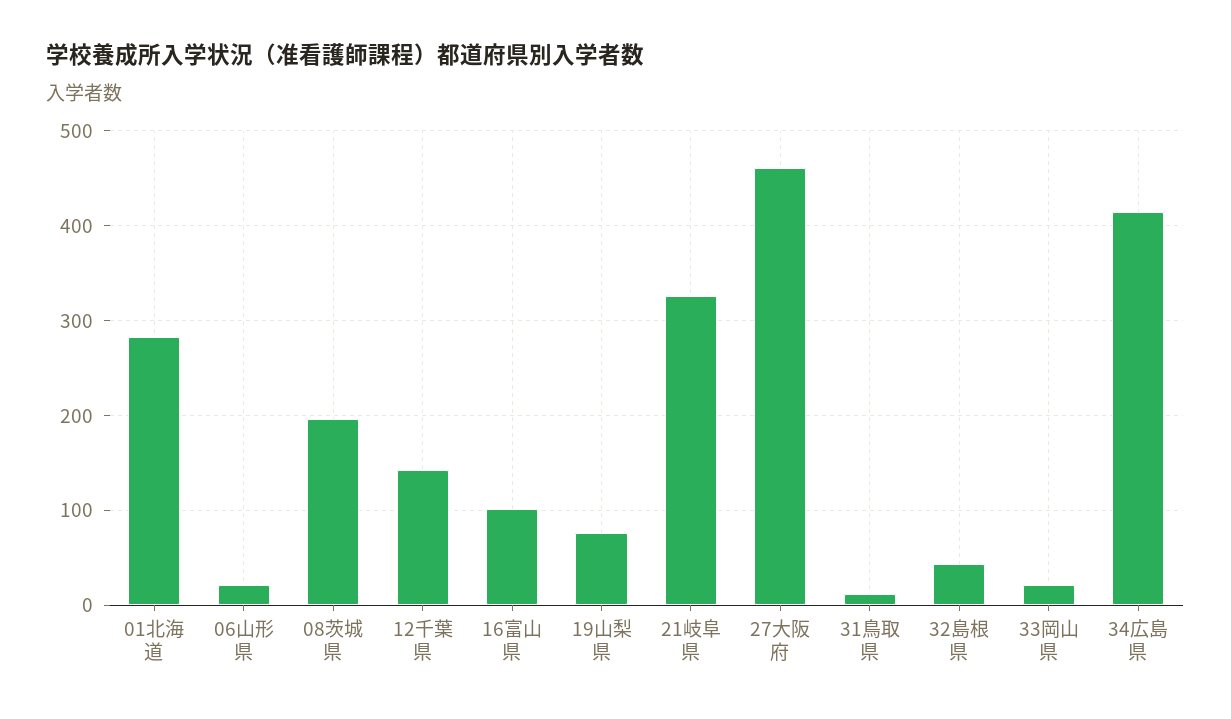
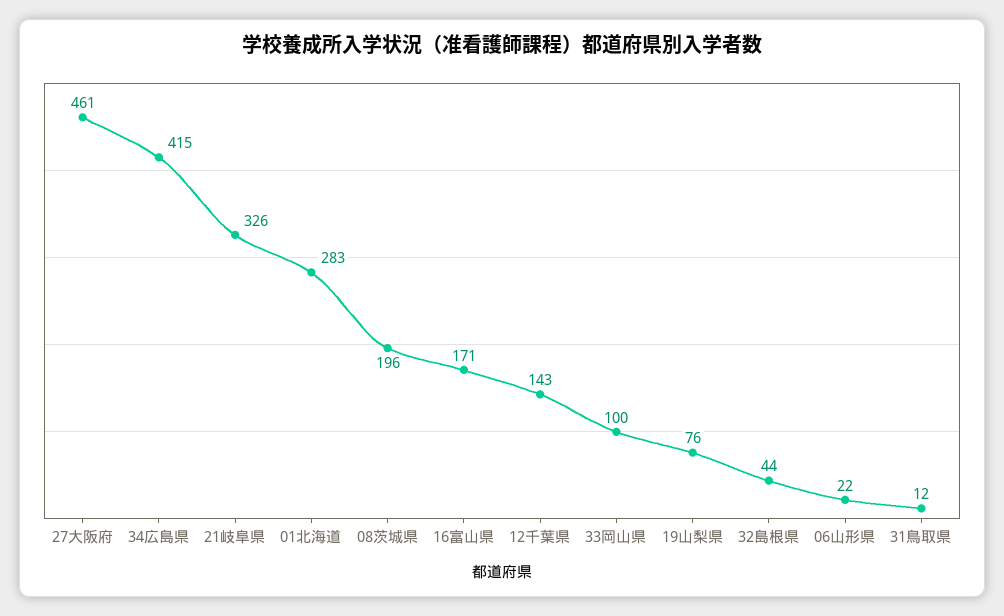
16富山県: 100 -> 171
33岡山県: 20 -> 100

